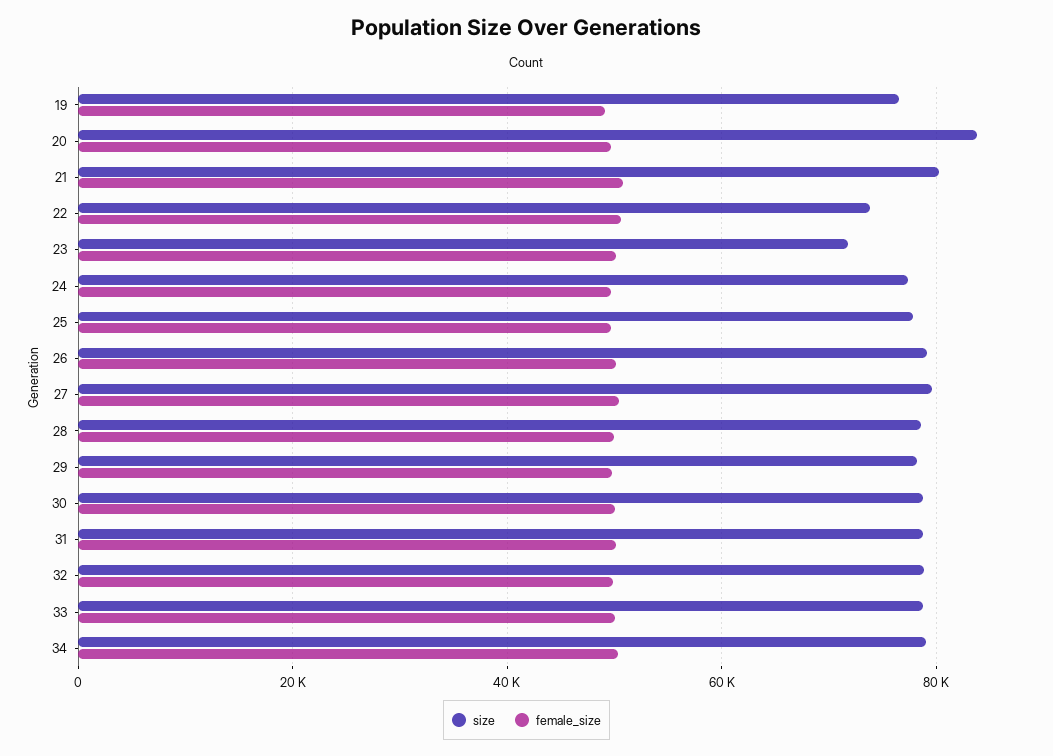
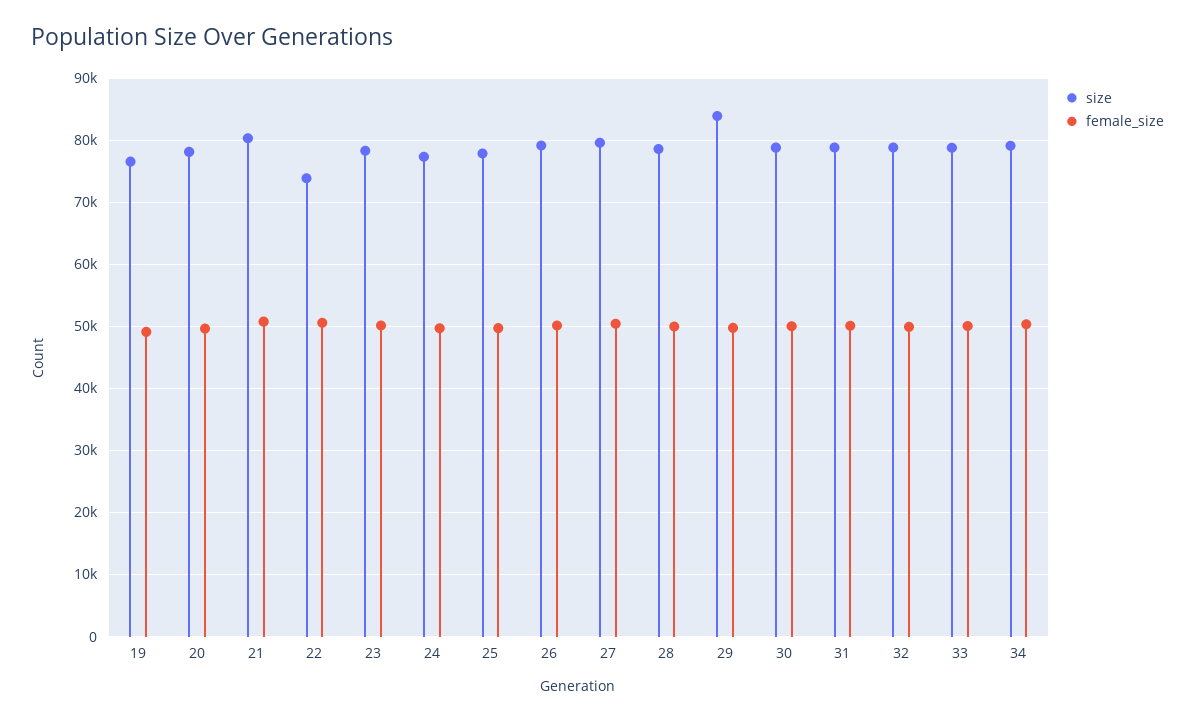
size, 20: 84000 -> 78000
size, 23: 72000 -> 78000
size, 29: 78000 -> 84000

